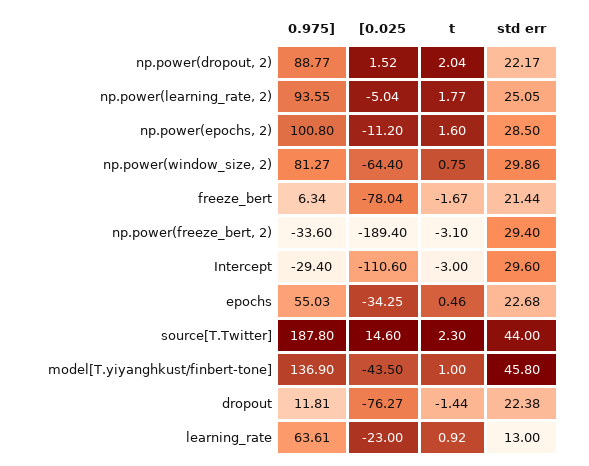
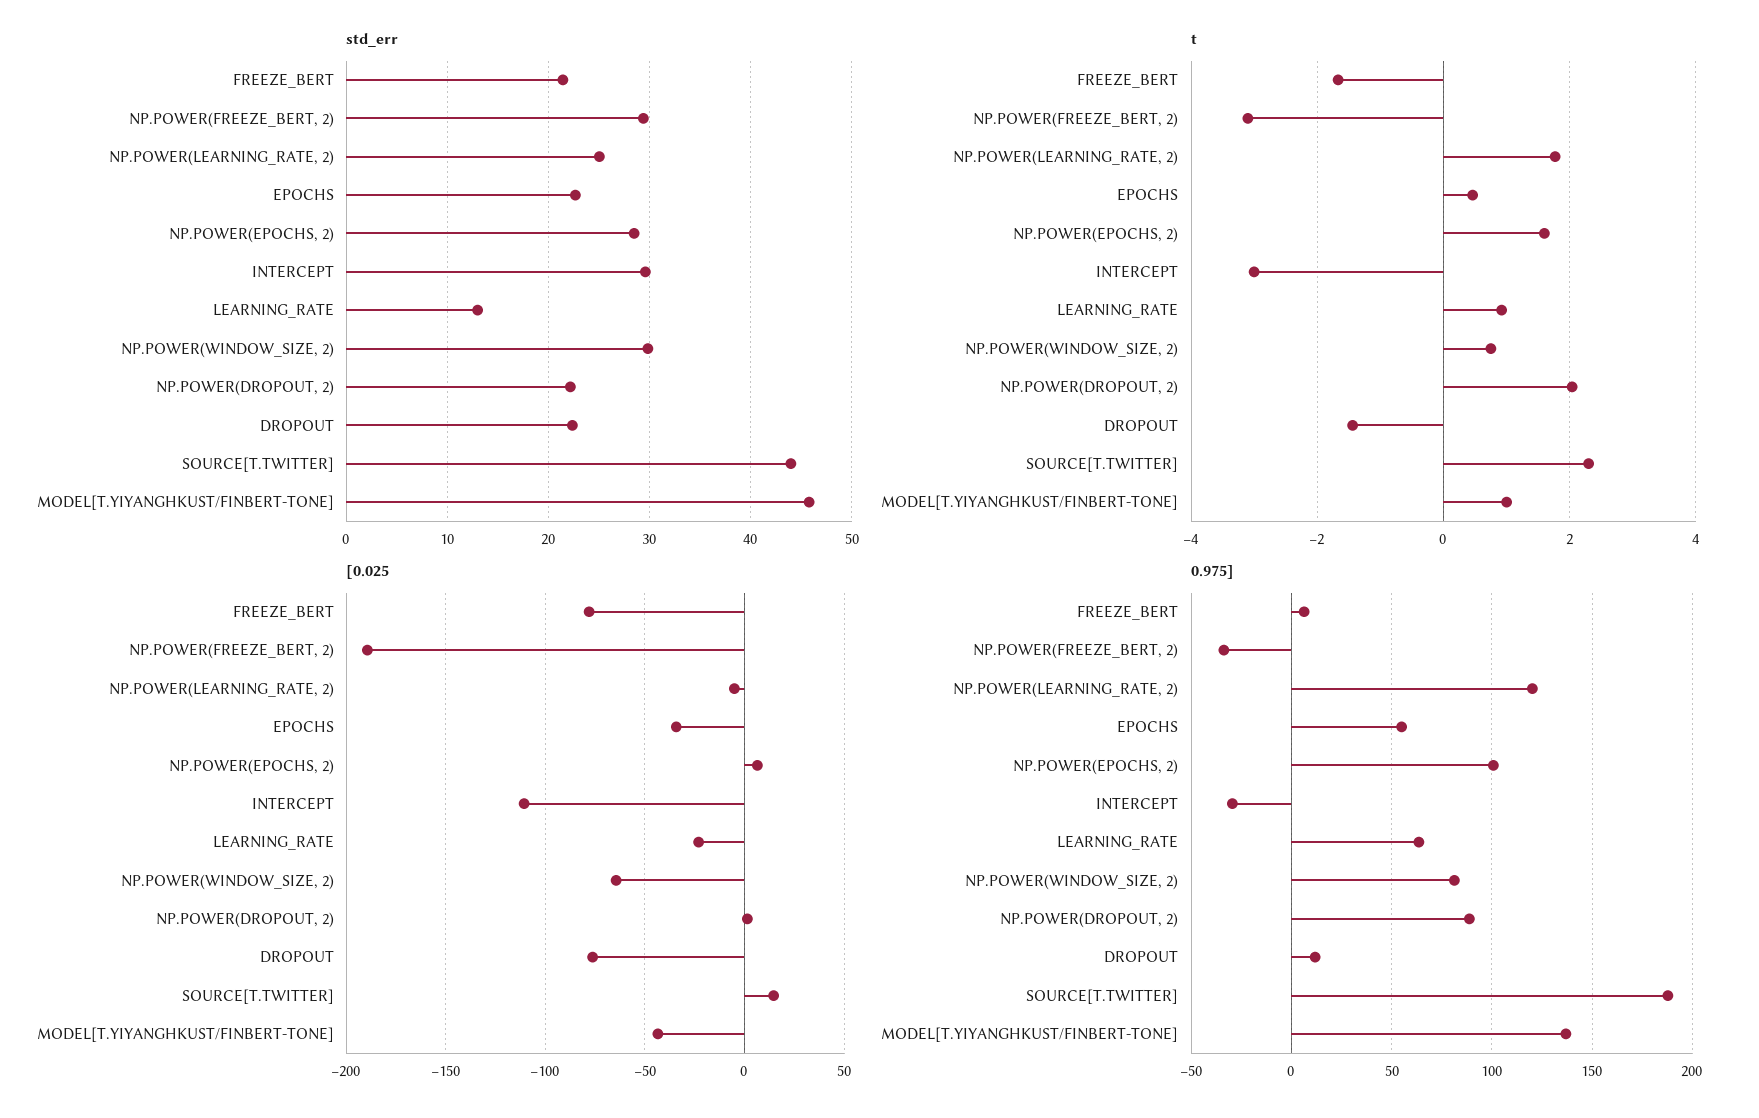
0.975], np.power(learning_rate, 2): 93.55 -> 120
[0.025, np.power(epochs, 2): -11.2 -> 5

